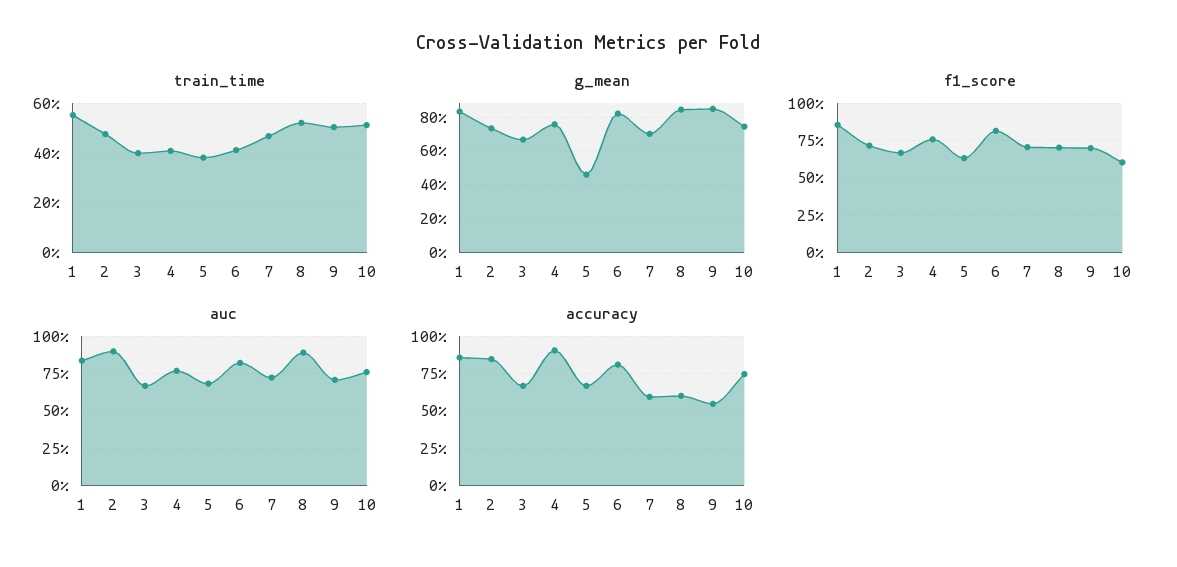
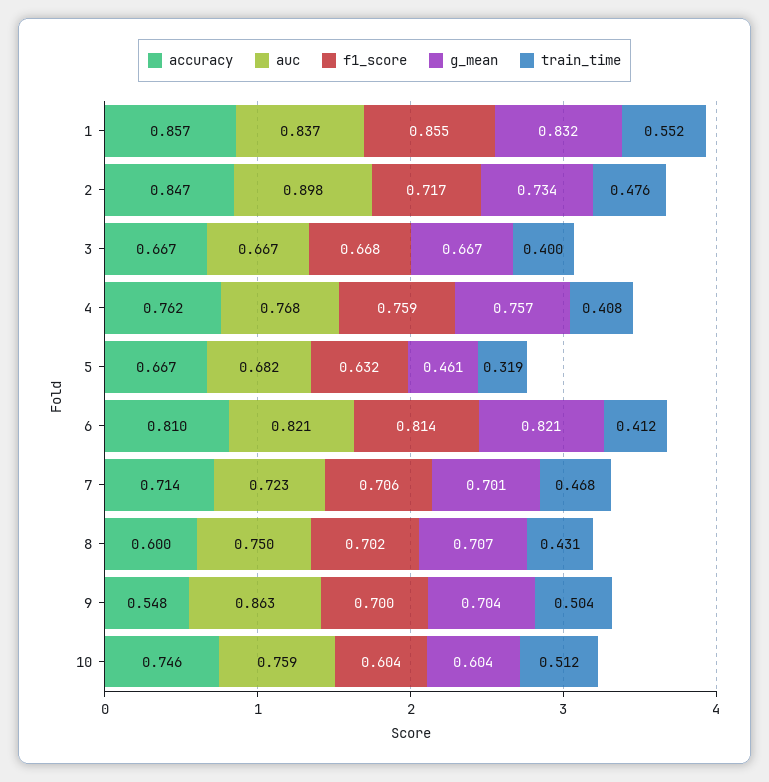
train_time, 5: 0.375 -> 0.319
train_time, 8: 0.525 -> 0.431
g_mean, 8: 0.85 -> 0.707
g_mean, 9: 0.85 -> 0.704
g_mean, 10: 0.75 -> 0.604
auc, 8: 0.9 -> 0.75
auc, 9: 0.7 -> 0.863
accuracy, 4: 0.9 -> 0.762
accuracy, 7: 0.6 -> 0.714

